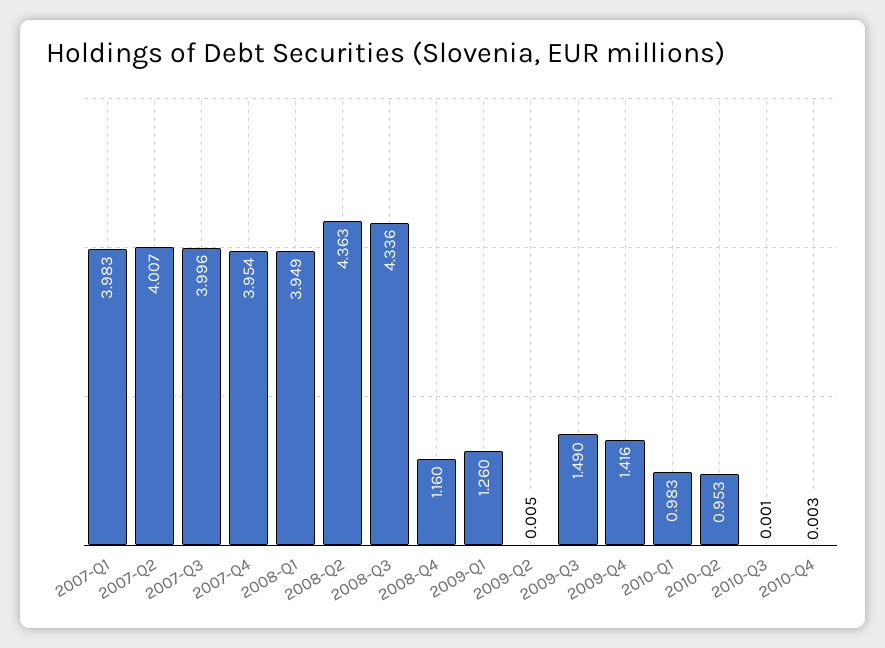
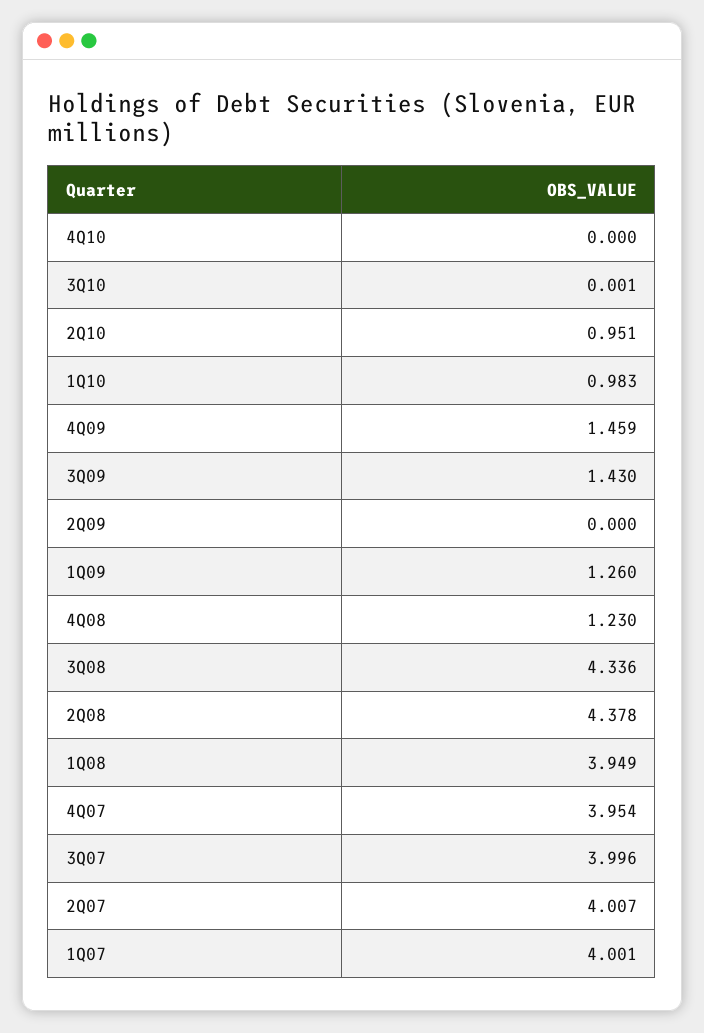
2007-Q1: 3.983 -> 4.001
2008-Q2: 4.363 -> 4.378
2008-Q4: 1.16 -> 1.23
2009-Q2: 0.005 -> 0
2009-Q3: 1.49 -> 1.43
2009-Q4: 1.416 -> 1.459
2010-Q2: 0.953 -> 0.951
2010-Q4: 0.003 -> 0

